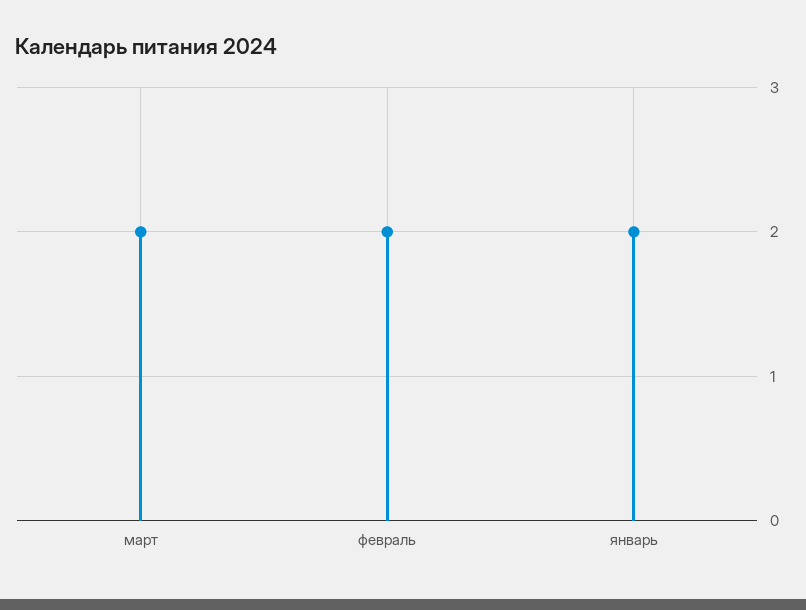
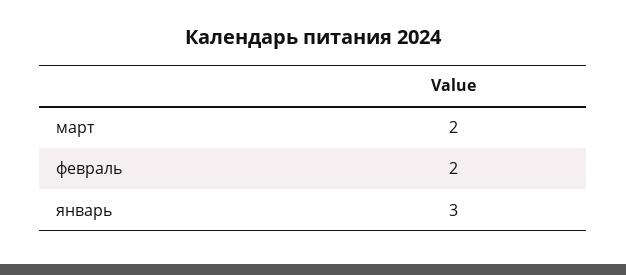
январь: 2 -> 3

